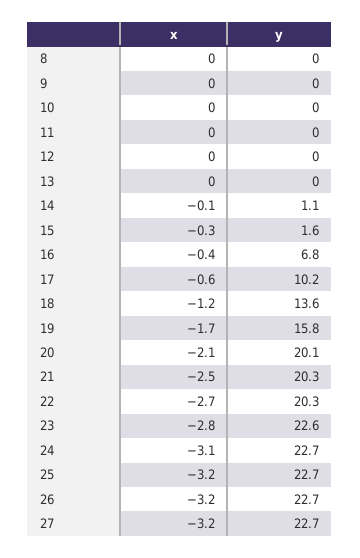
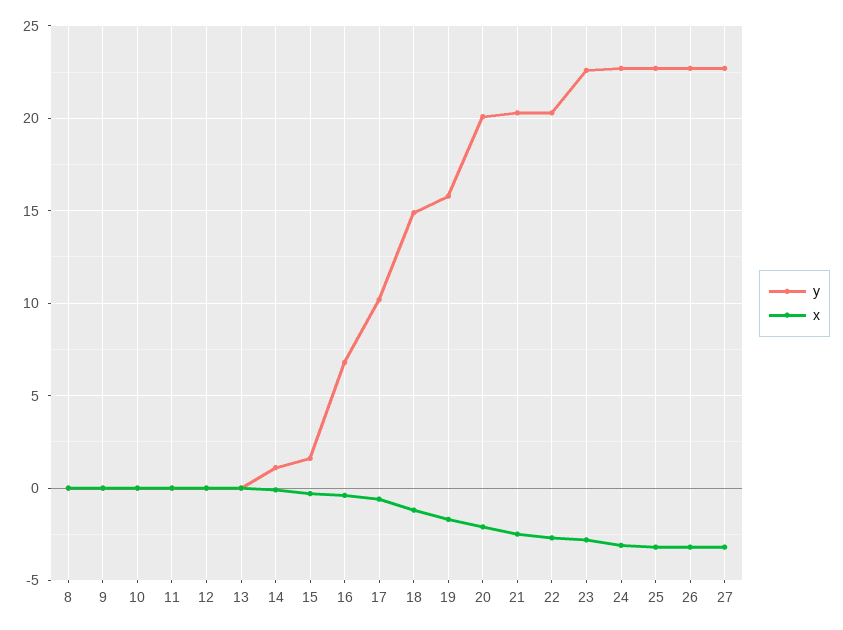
y, 18: 13.6 -> 15

